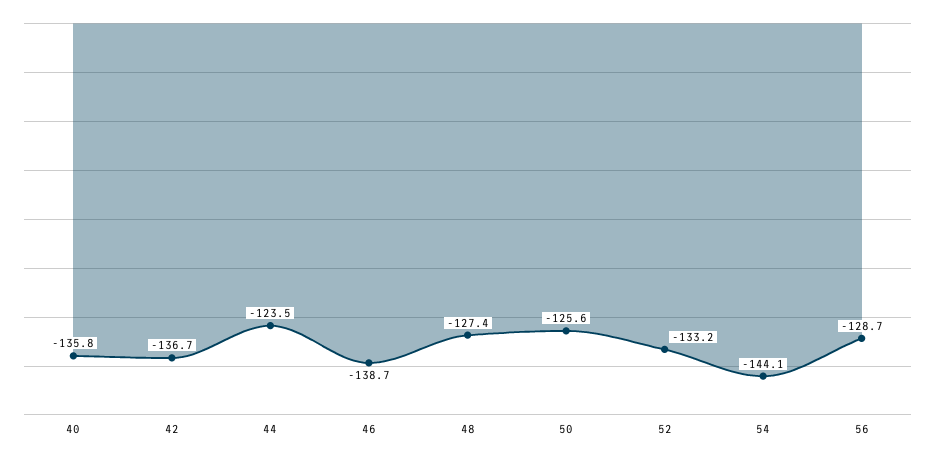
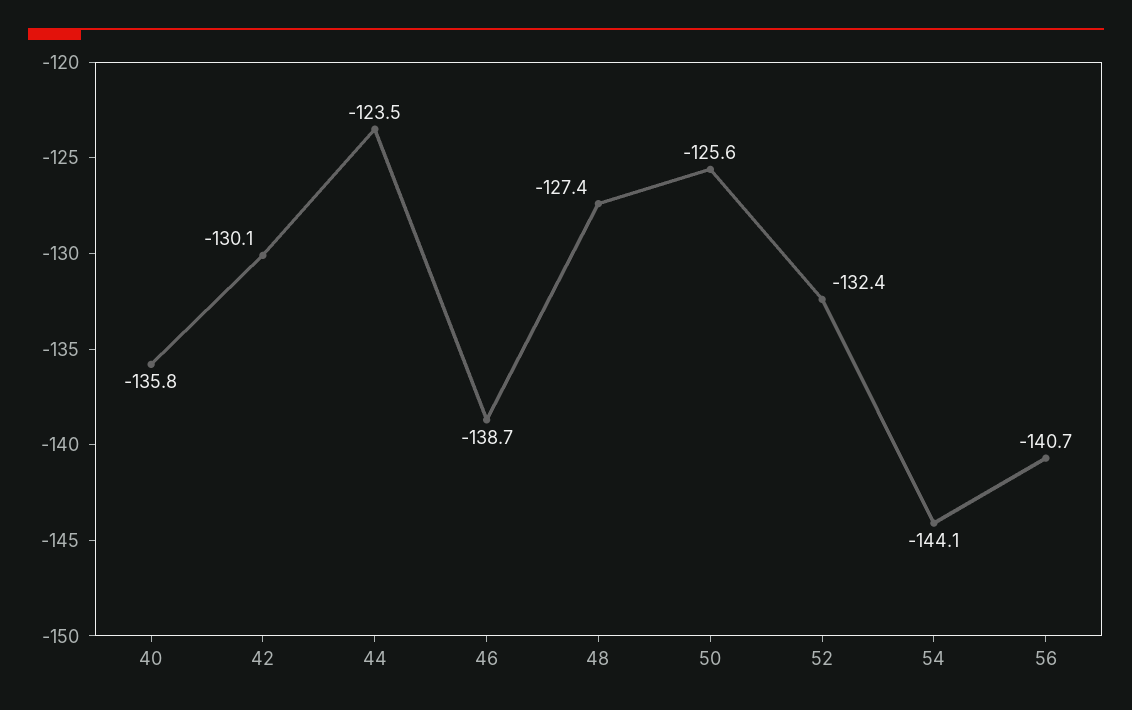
42: -136.7 -> -130.1
52: -133.2 -> -132.4
56: -128.7 -> -140.7

